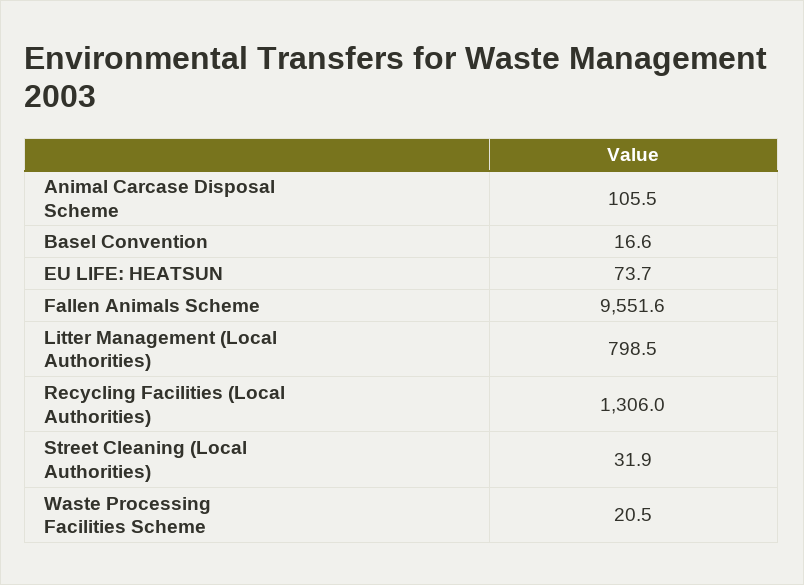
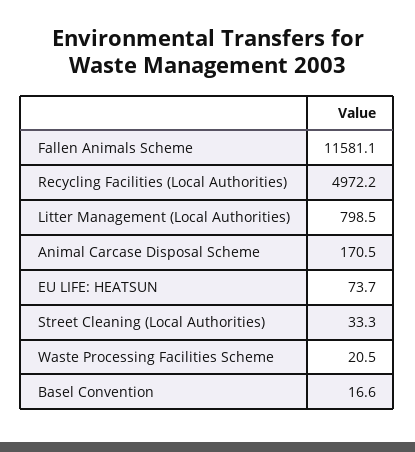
Animal Carcase Disposal Scheme: 105.5 -> 170.5
Fallen Animals Scheme: 9551.6 -> 11581.1
Recycling Facilities (Local Authorities): 1306 -> 4972.2
Street Cleaning (Local Authorities): 31.9 -> 33.3

